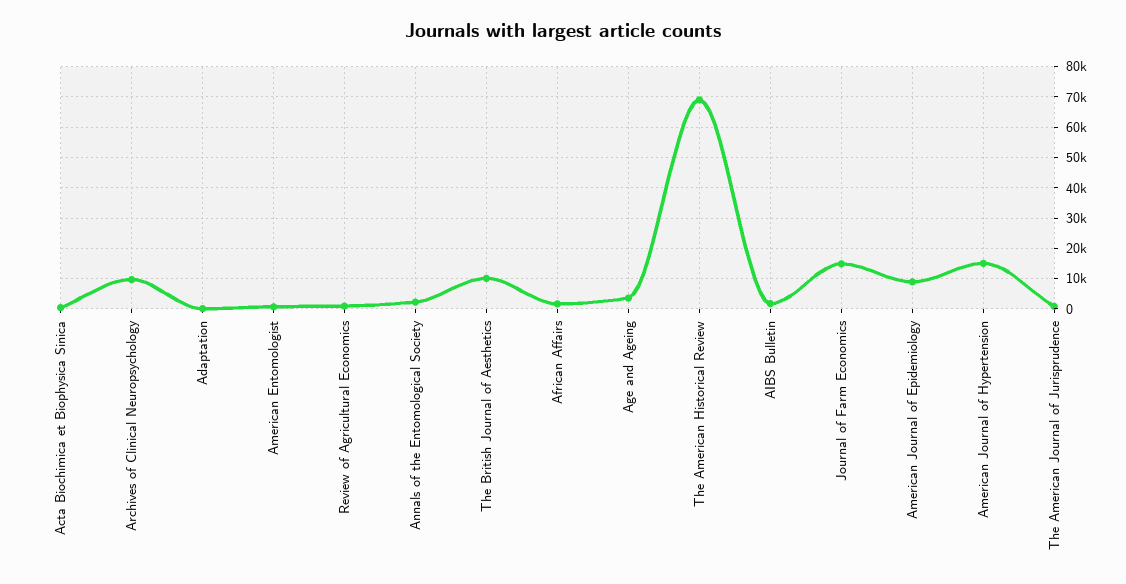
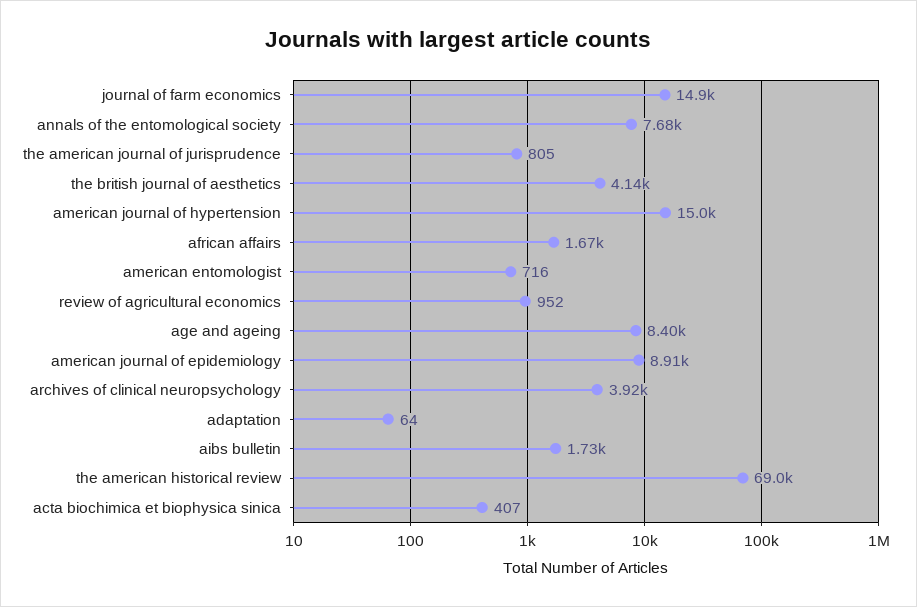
Archives of Clinical Neuropsychology: 10000 -> 3920
Annals of the Entomological Society: 2000 -> 7680
The British Journal of Aesthetics: 10000 -> 4140
Age and Ageing: 4000 -> 8400

